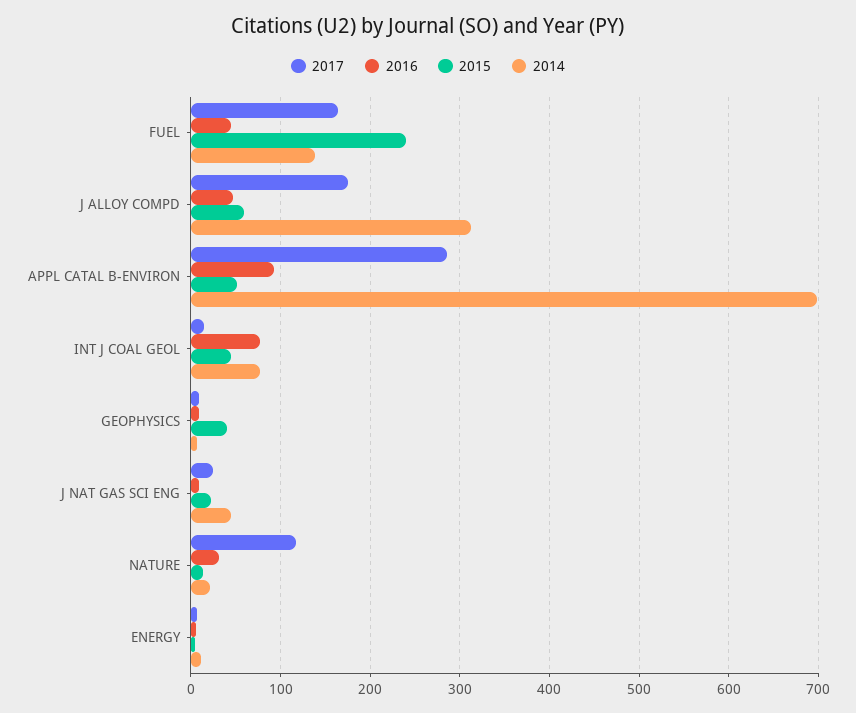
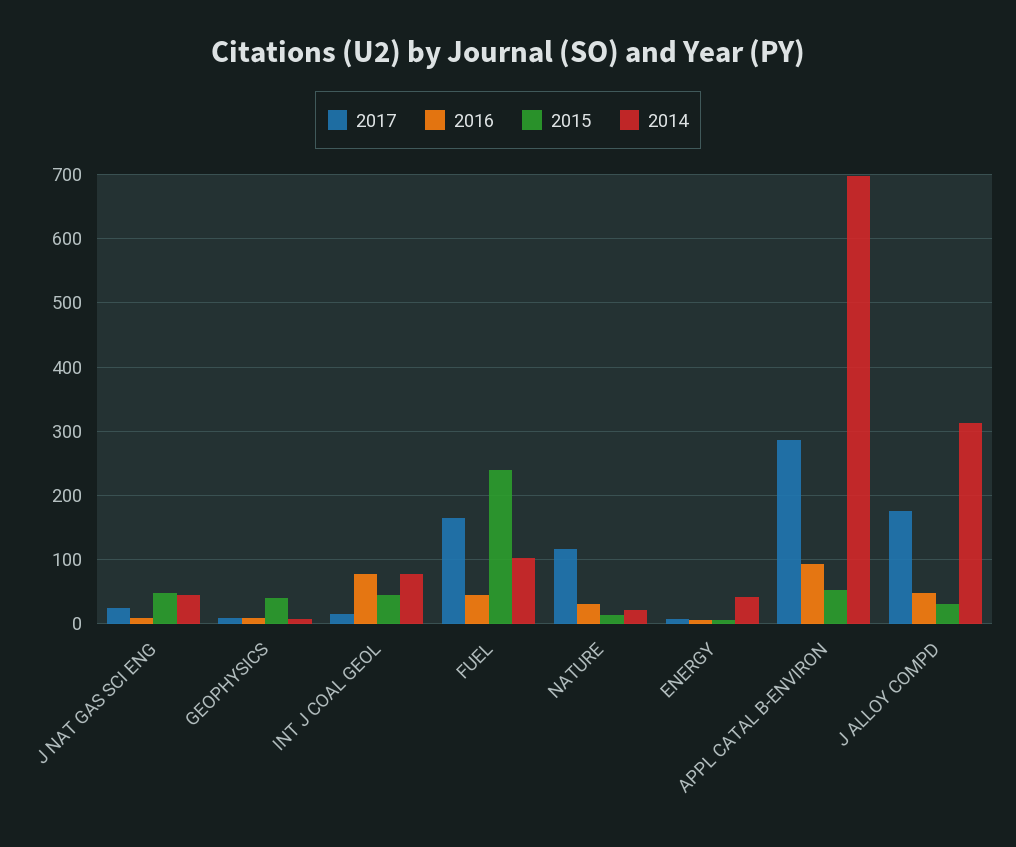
2014, FUEL: 140 -> 100
2015, J ALLOY COMPD: 60 -> 30
2015, J NAT GAS SCI ENG: 20 -> 50
2014, ENERGY: 10 -> 40

